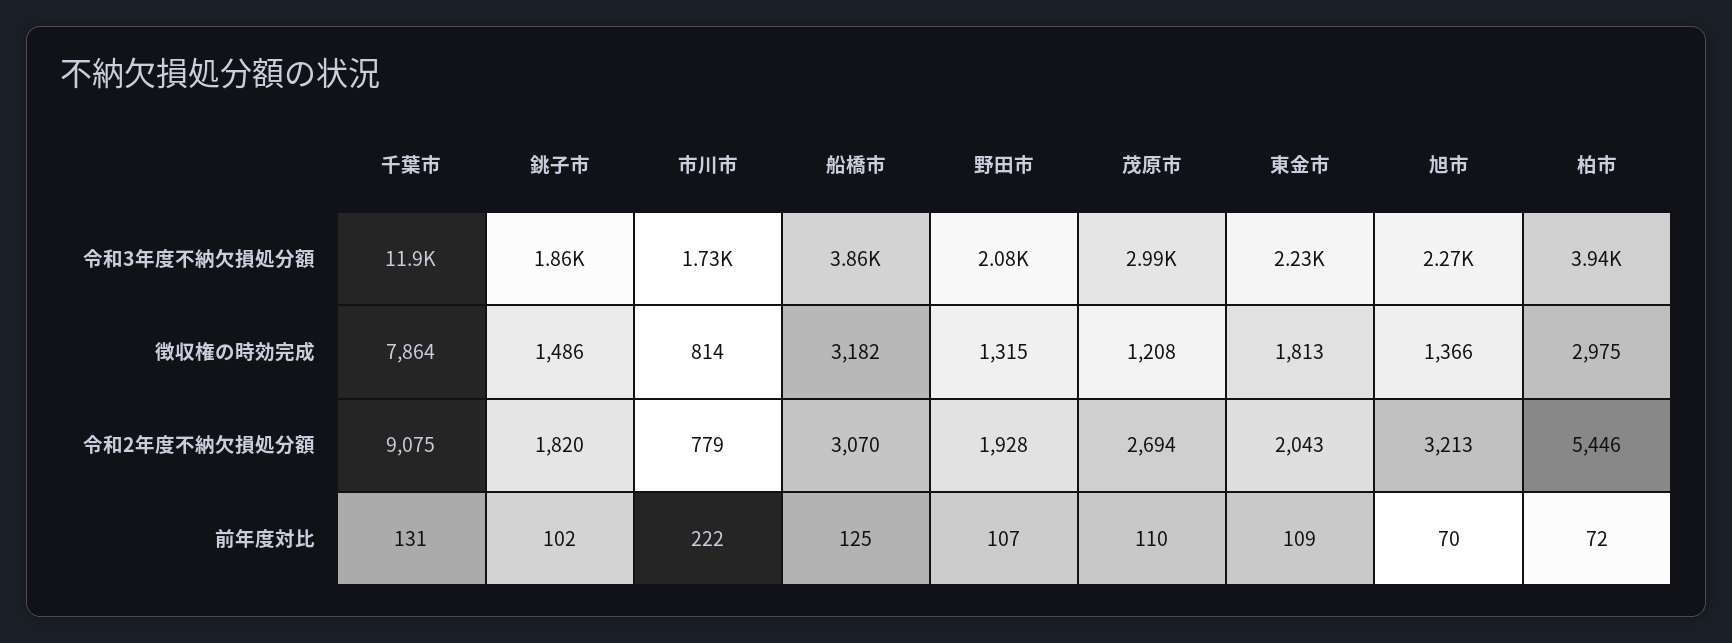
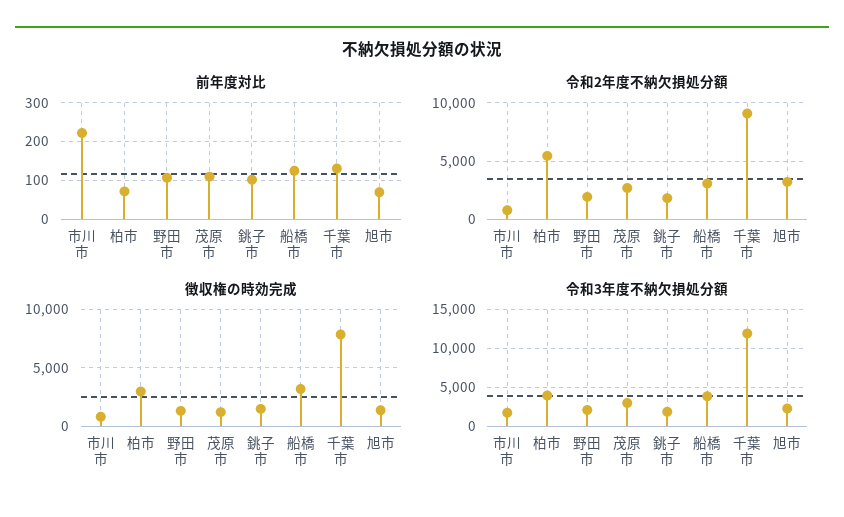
令和3年度不納欠損処分額, 東金市: 2230 -> none
徴収権の時効完成, 東金市: 1813 -> none
令和2年度不納欠損処分額, 東金市: 2043 -> none
前年度対比, 東金市: 109 -> none

